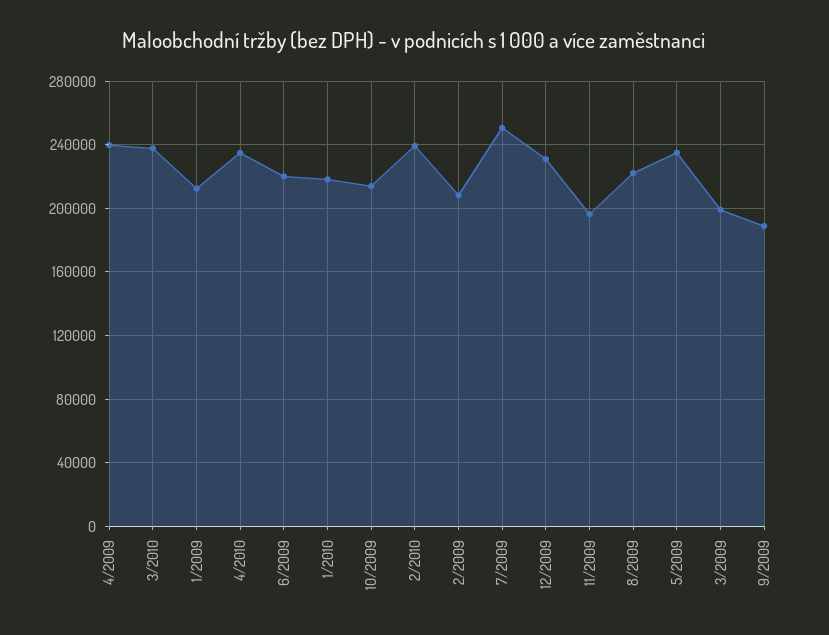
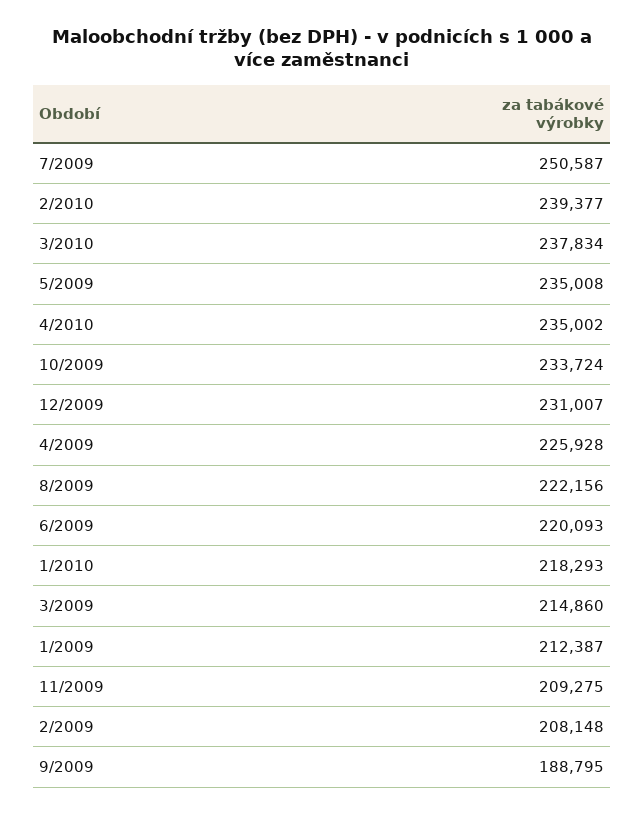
4/2009: 240000 -> 225928
10/2009: 215000 -> 233724
11/2009: 195000 -> 209275
3/2009: 200000 -> 214860

